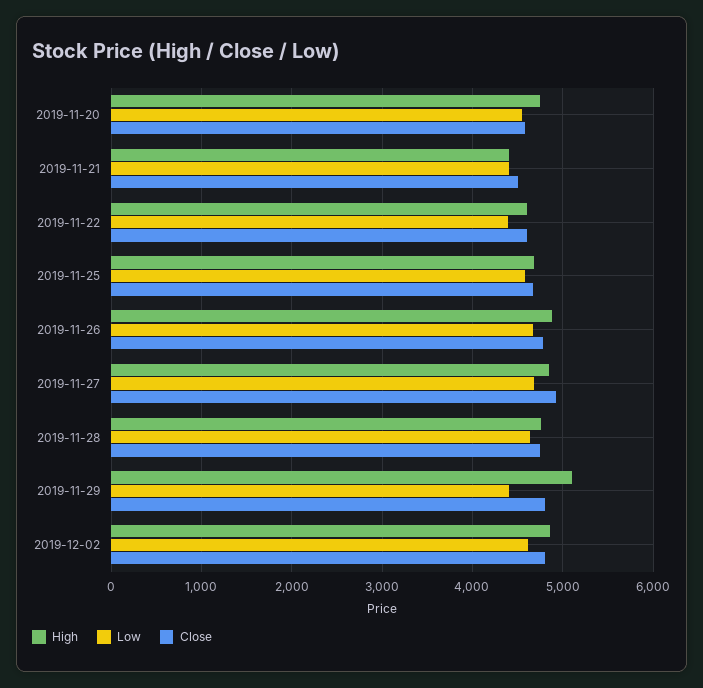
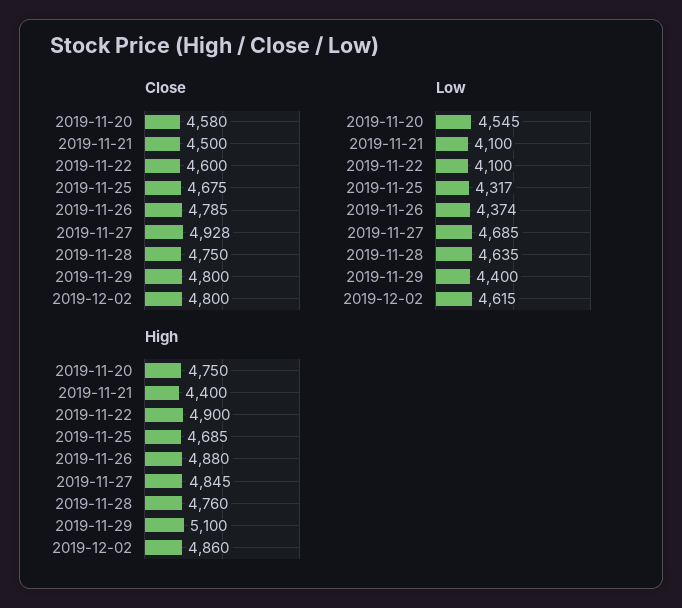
Low, 2019-11-21: 4400 -> 4100
High, 2019-11-22: 4600 -> 4900
Low, 2019-11-22: 4400 -> 4100
Low, 2019-11-25: 4600 -> 4317
Low, 2019-11-26: 4700 -> 4374

